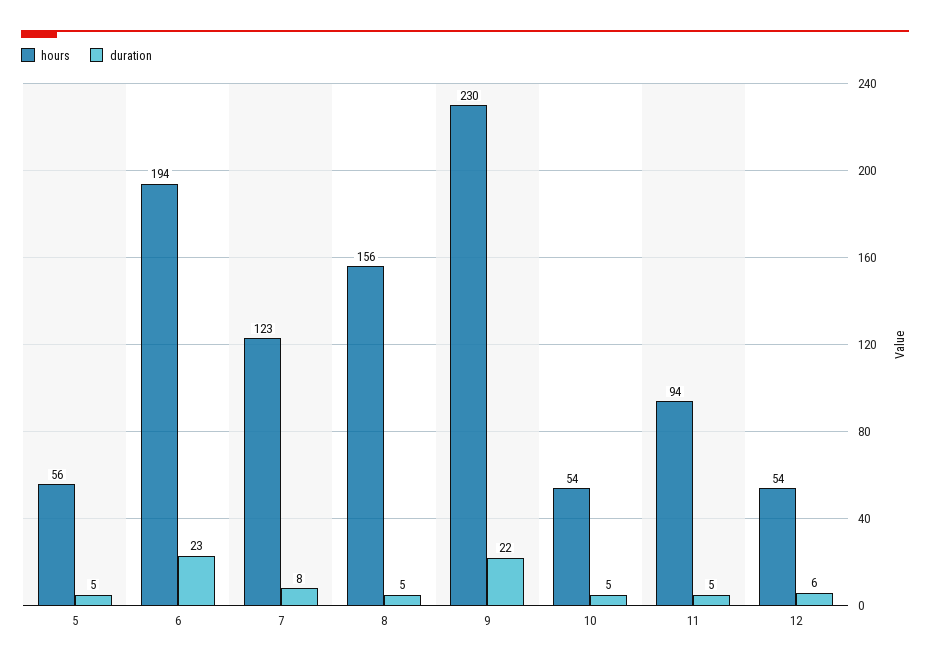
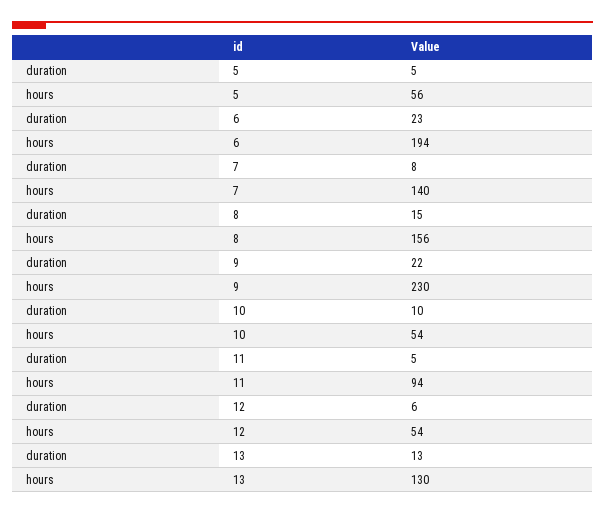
hours, 7: 123 -> 140
duration, 8: 5 -> 15
duration, 10: 5 -> 10
duration, 13: none -> 13
hours, 13: none -> 130

